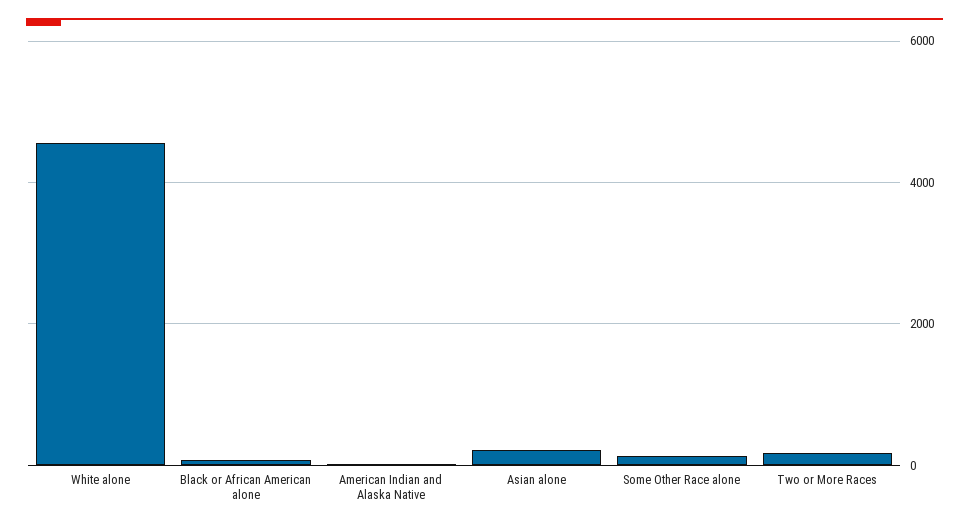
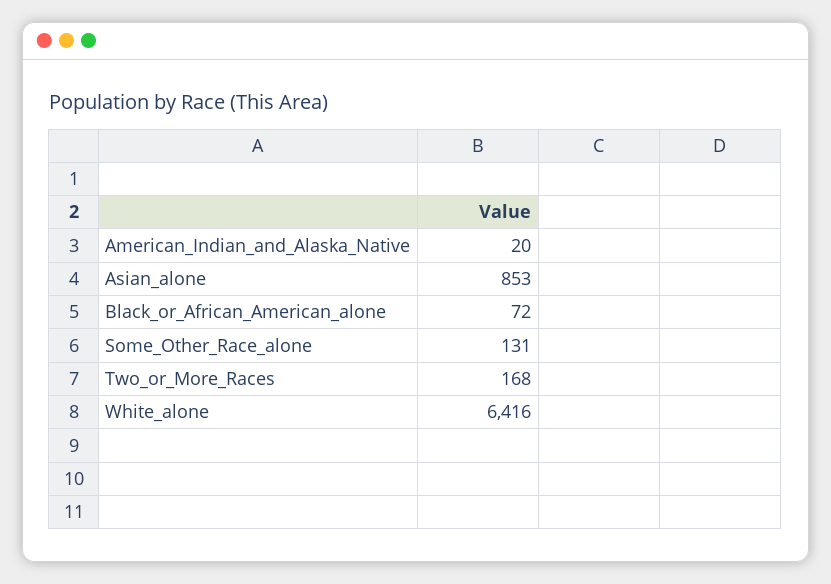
White alone: 4600 -> 6416
Asian alone: 200 -> 853

